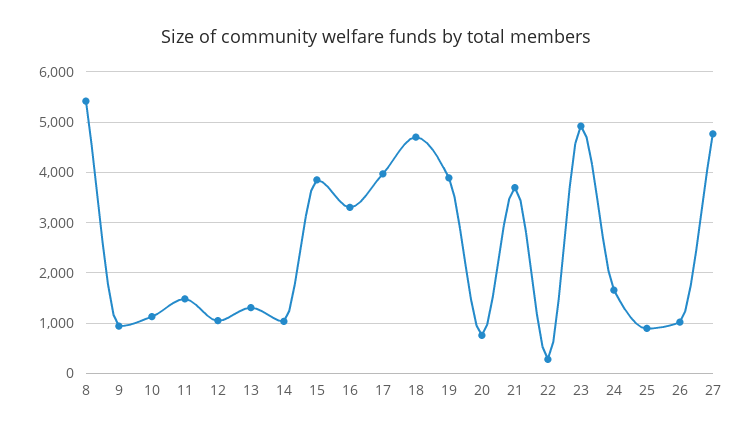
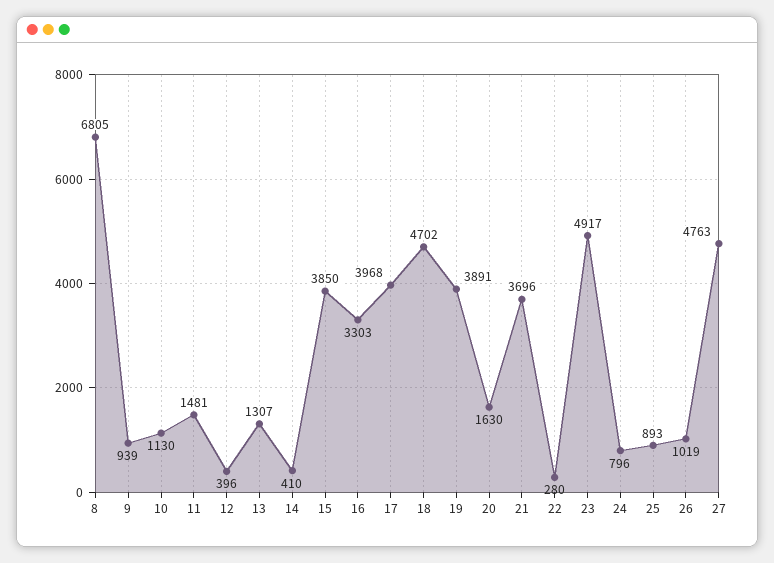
8: 5400 -> 6805
12: 1000 -> 396
14: 1000 -> 410
20: 800 -> 1630
24: 1600 -> 796

